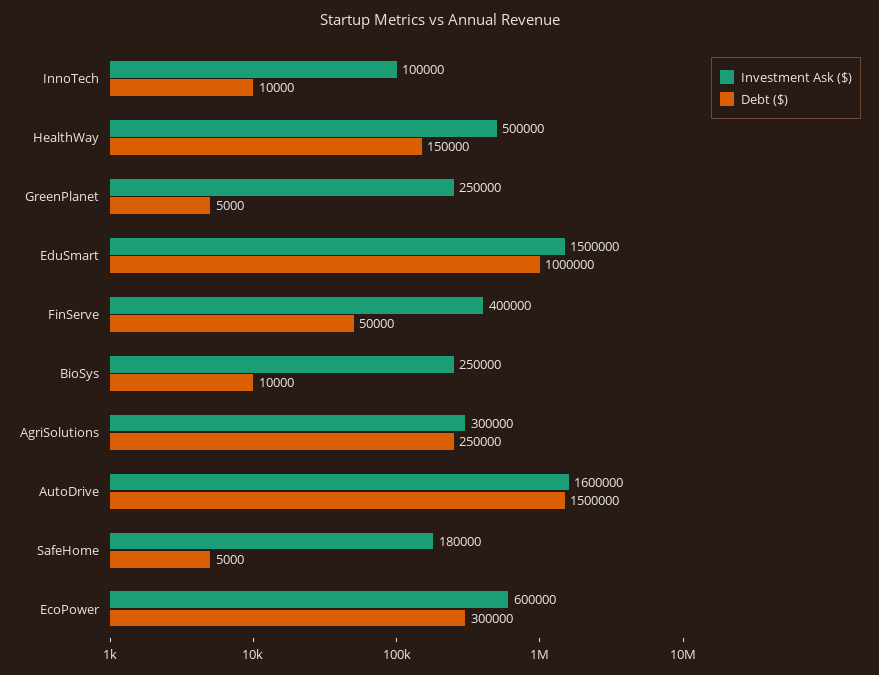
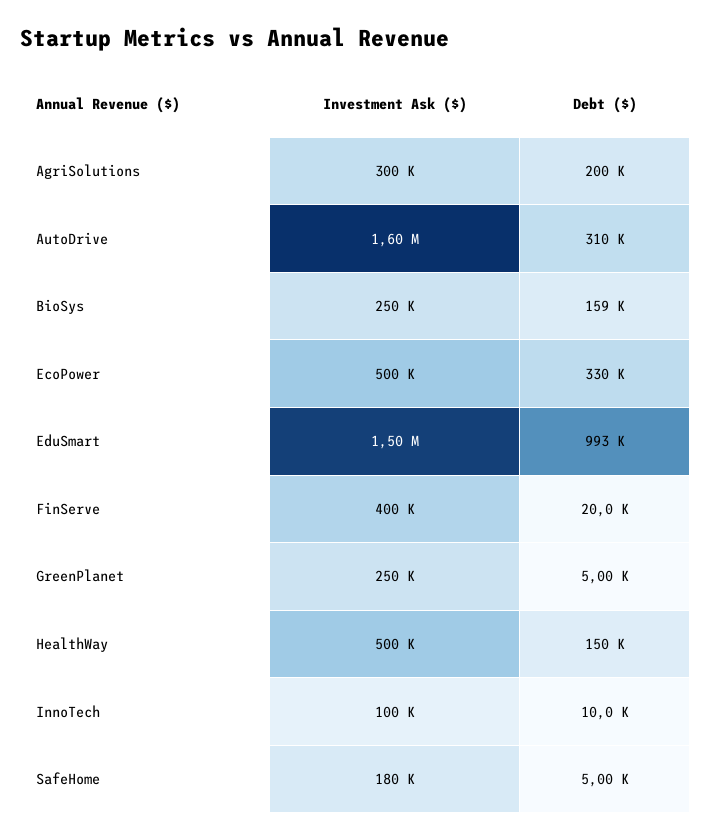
Debt ($), EduSmart: 1000000 -> 993000
Debt ($), FinServe: 50000 -> 20000
Debt ($), BioSys: 10000 -> 159000
Debt ($), AgriSolutions: 250000 -> 200000
Debt ($), AutoDrive: 1500000 -> 310000
Investment Ask ($), EcoPower: 600000 -> 500000
Debt ($), EcoPower: 300000 -> 330000

